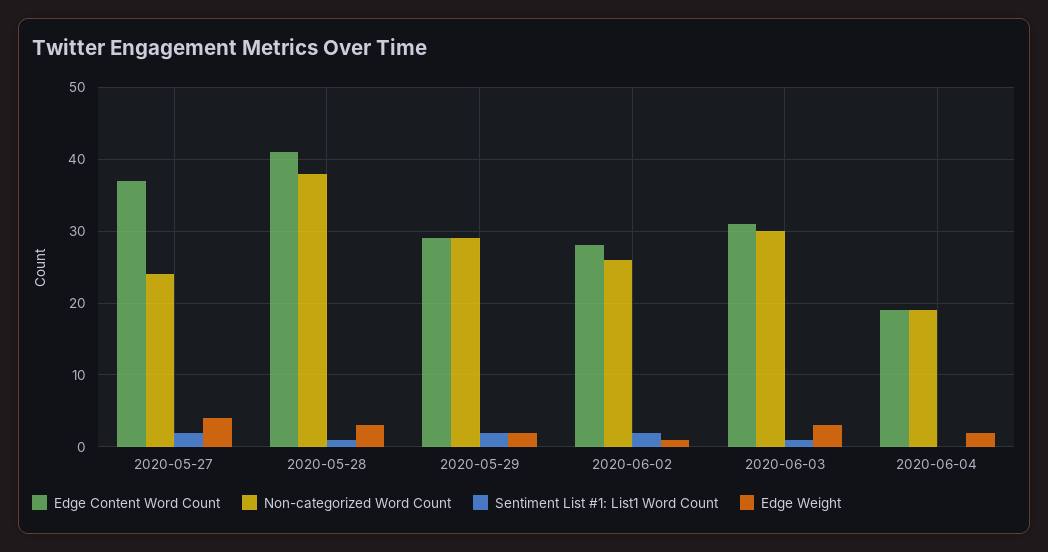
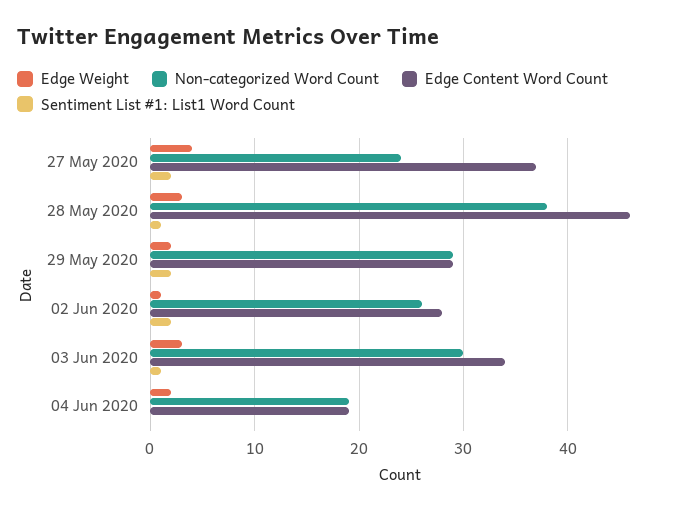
Edge Content Word Count, 2020-05-28: 41 -> 46
Edge Content Word Count, 2020-06-03: 31 -> 34

